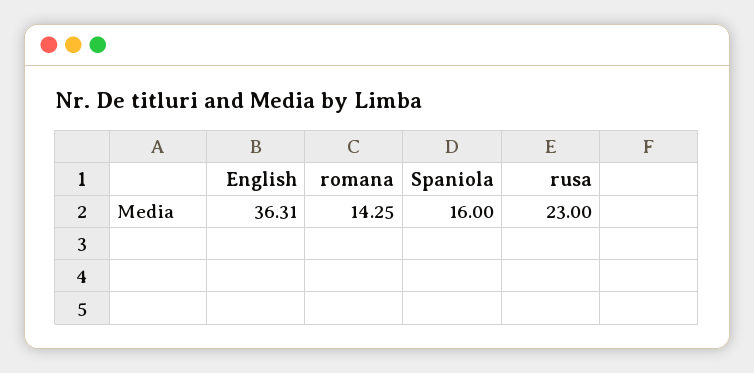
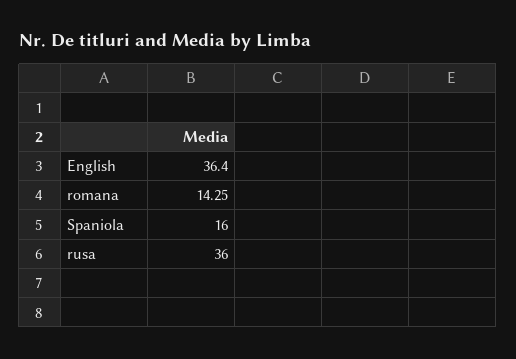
English: 36.31 -> 36.4
rusa: 23 -> 36

